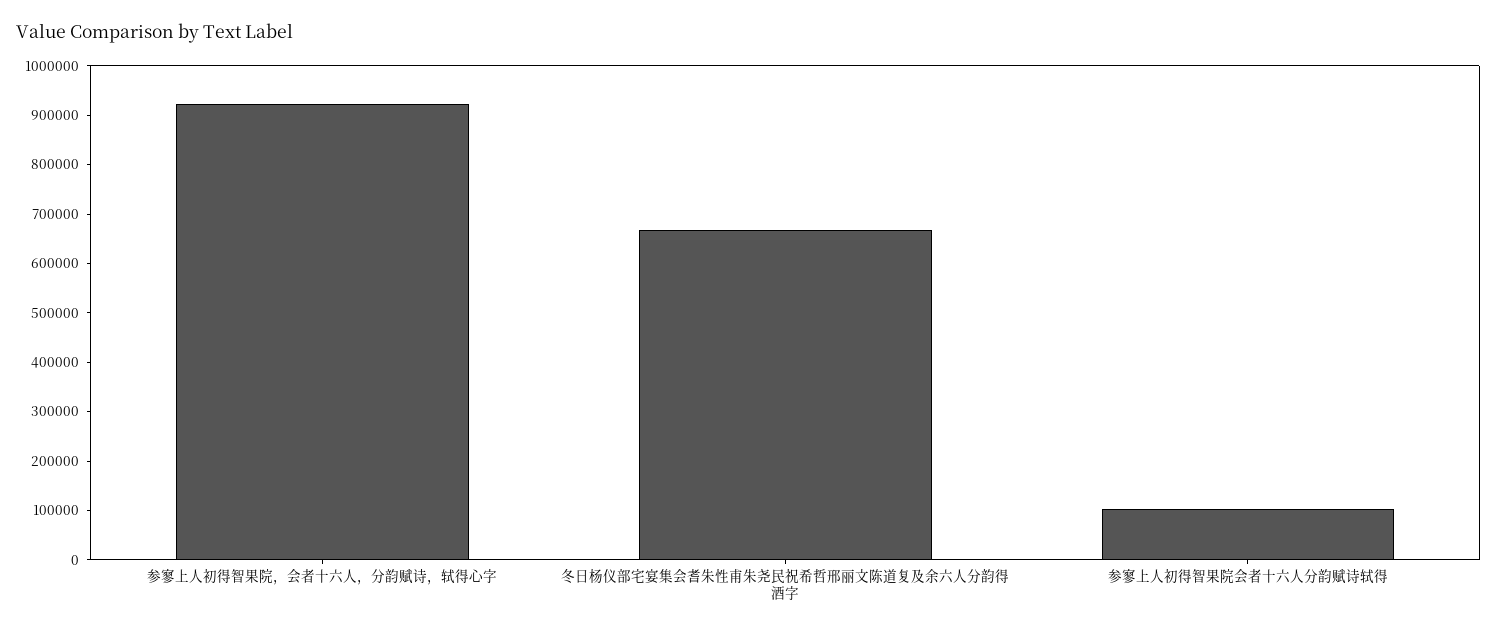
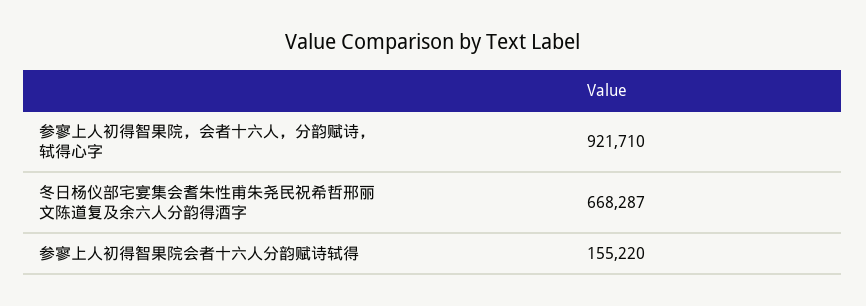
参寥上人初得智果院会者十六人分韵赋诗轼得: 100000 -> 155220

